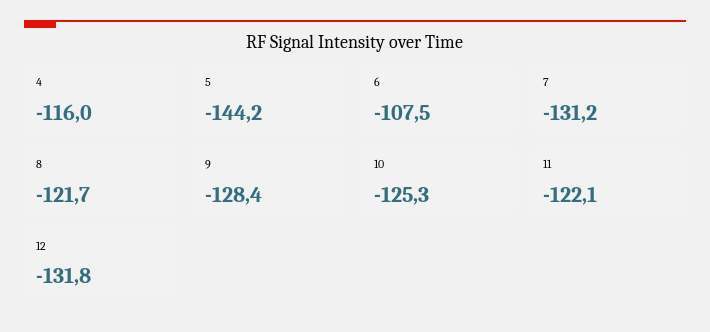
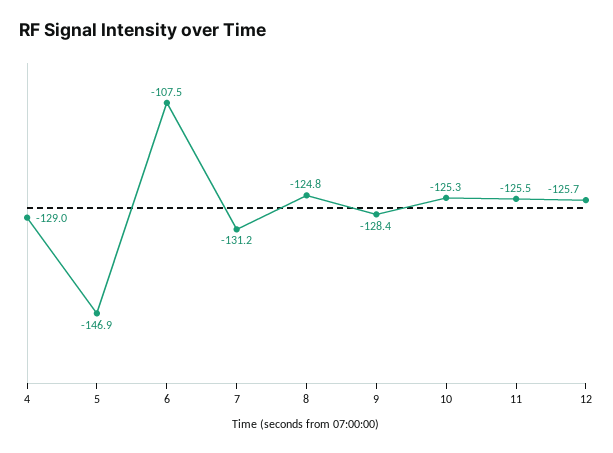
4: -116 -> -129
5: -144.2 -> -146.9
8: -121.7 -> -124.8
11: -122.1 -> -125.5
12: -131.8 -> -125.7

